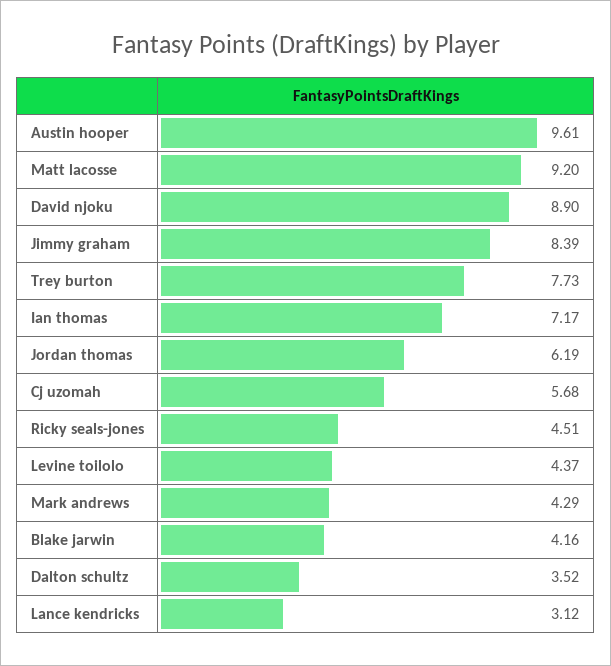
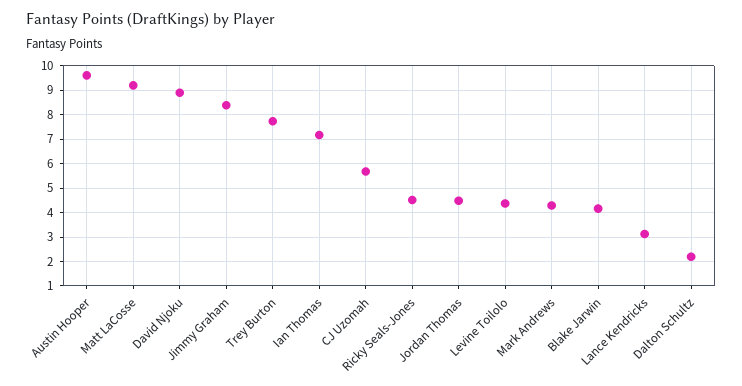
Jordan thomas: 6.19 -> 4.5
Dalton schultz: 3.52 -> 2.25

